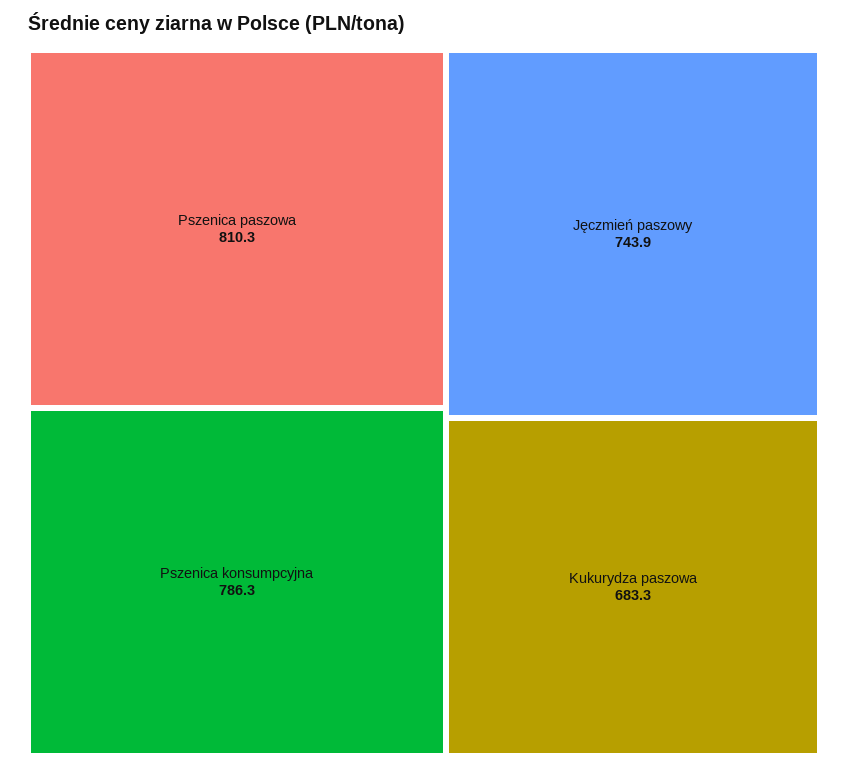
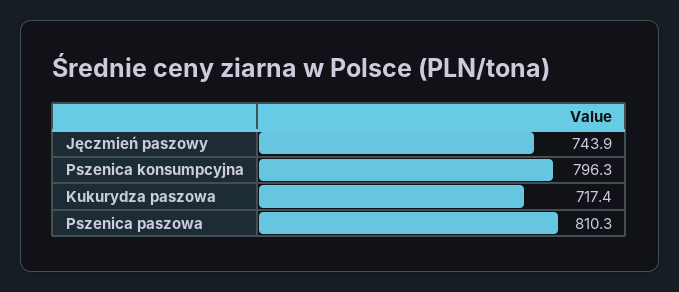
Pszenica konsumpcyjna: 786.3 -> 796.3
Kukurydza paszowa: 683.3 -> 717.4

